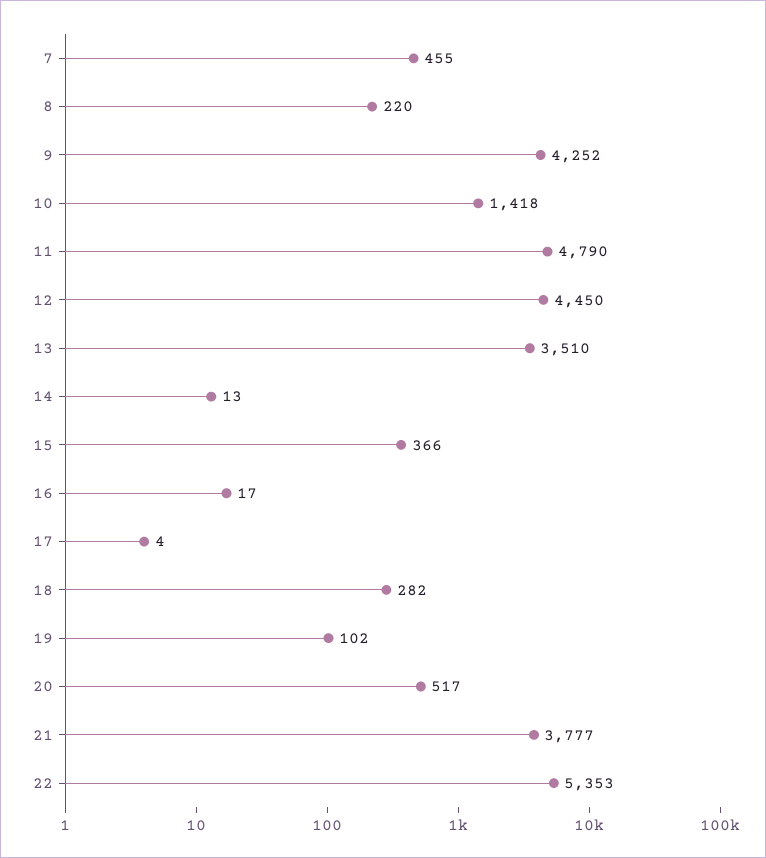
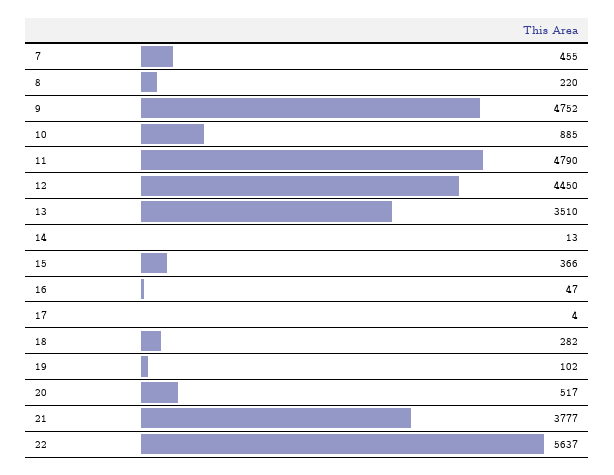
9: 4252 -> 4752
10: 1418 -> 885
16: 17 -> 47
22: 5353 -> 5637

